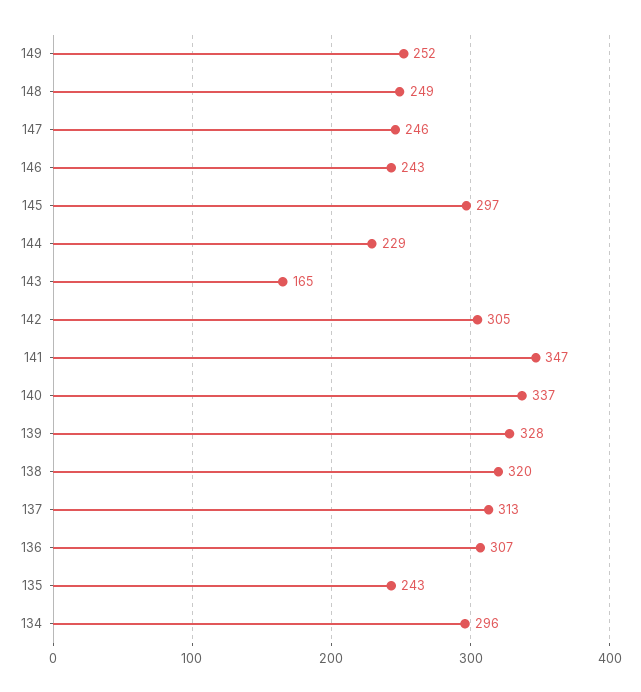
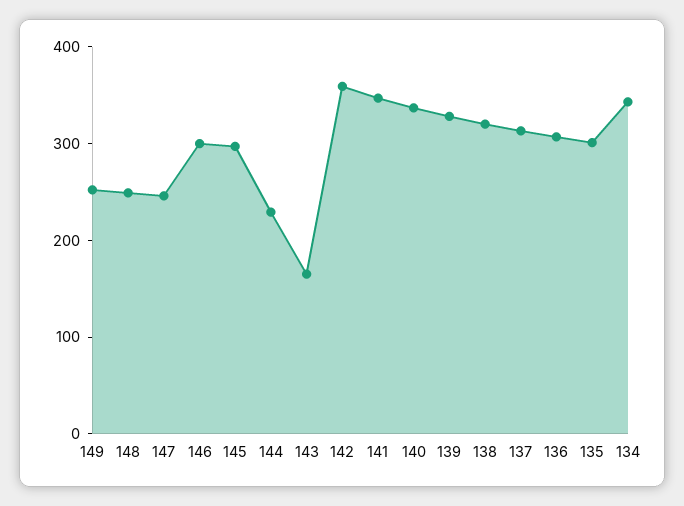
146: 243 -> 300
142: 305 -> 360
135: 243 -> 300
134: 296 -> 340

